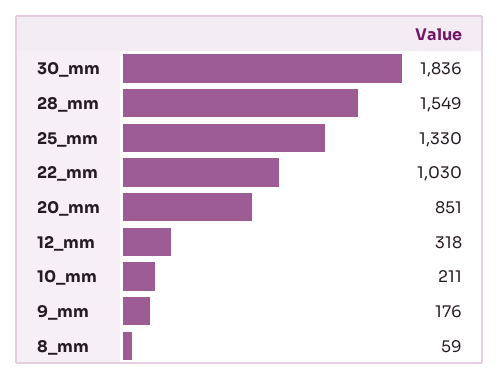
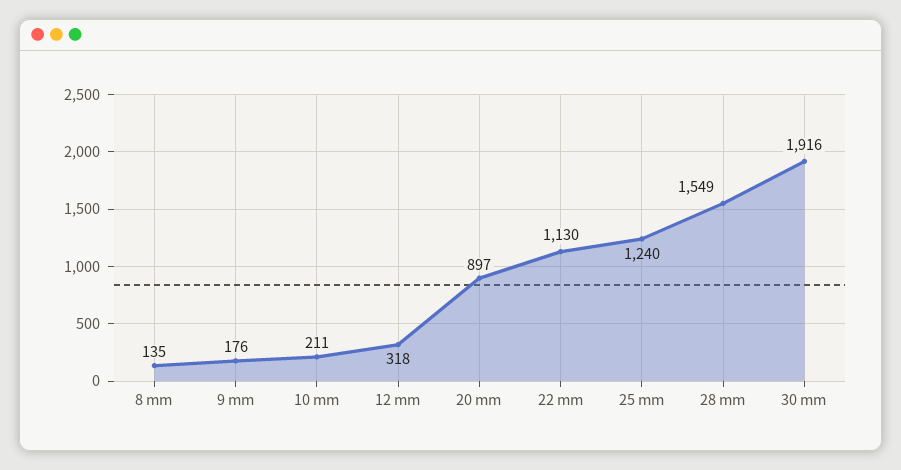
30_mm: 1836 -> 1916
25_mm: 1330 -> 1240
22_mm: 1030 -> 1130
20_mm: 851 -> 897
8_mm: 59 -> 135

